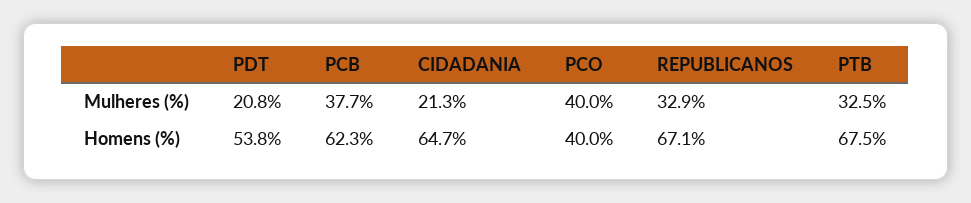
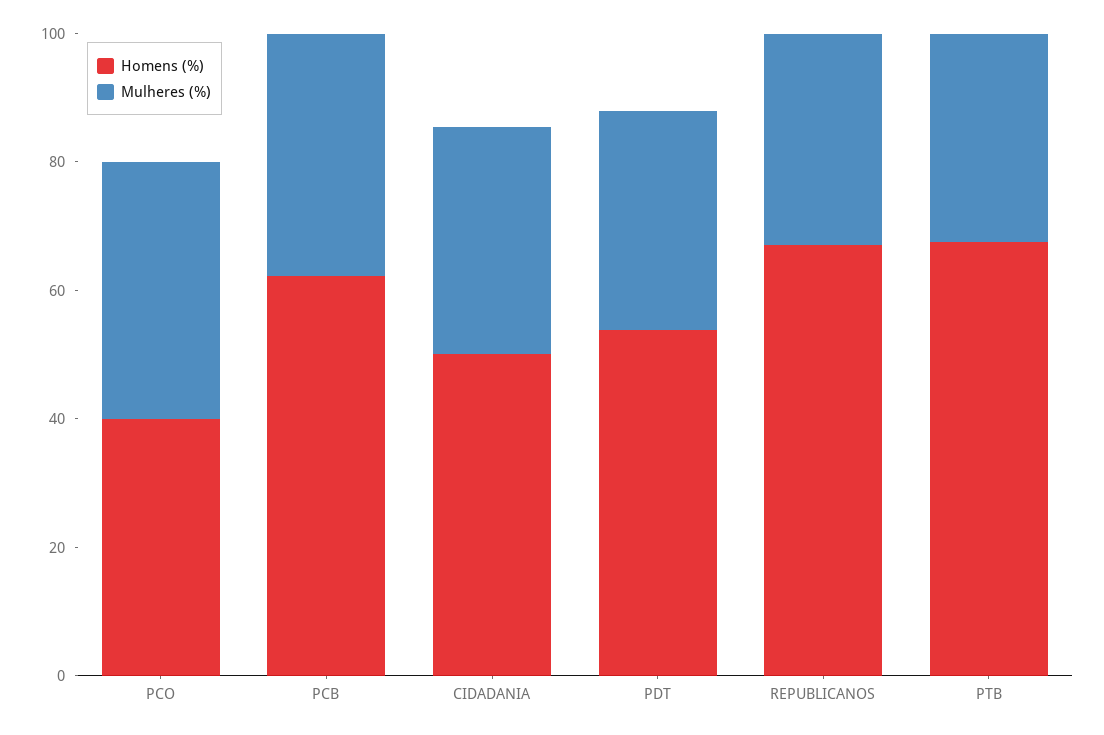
Mulheres (%), PDT: 20.8 -> 35
Mulheres (%), CIDADANIA: 21.3 -> 35
Homens (%), CIDADANIA: 64.7 -> 50

